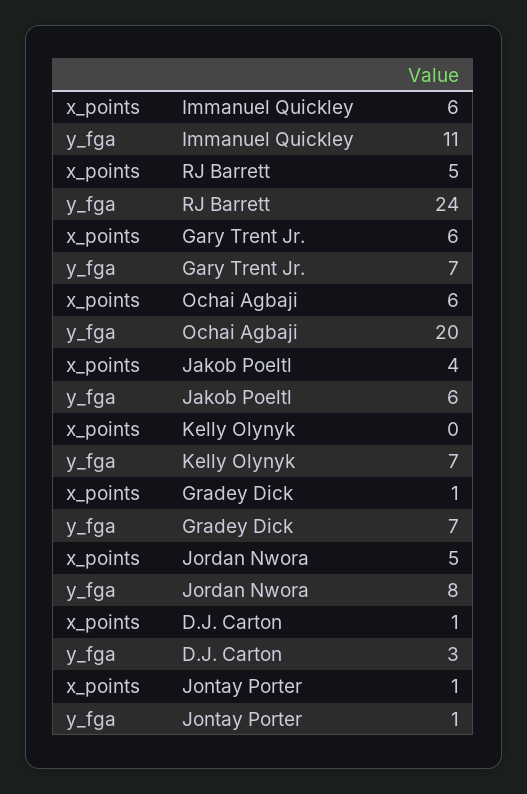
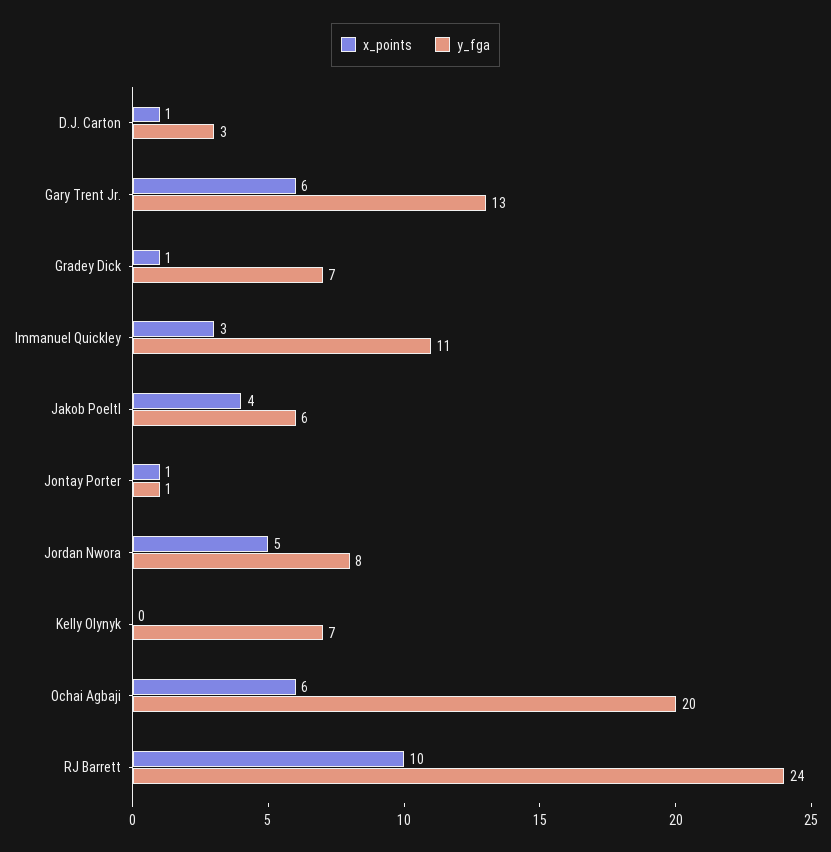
x_points, Immanuel Quickley: 6 -> 3
x_points, RJ Barrett: 5 -> 10
y_fga, Gary Trent Jr.: 7 -> 13

